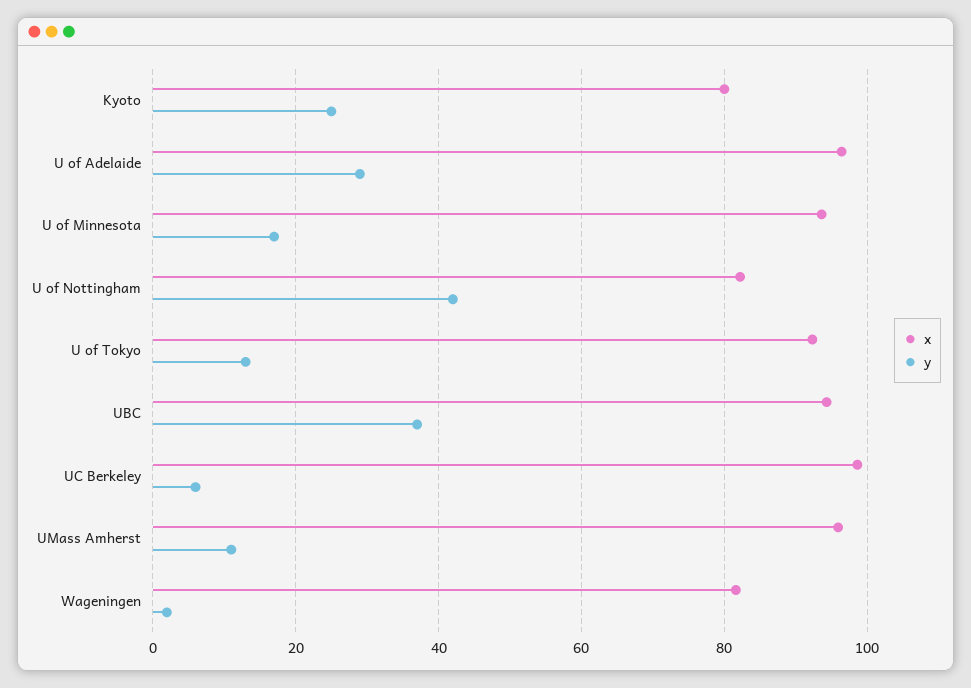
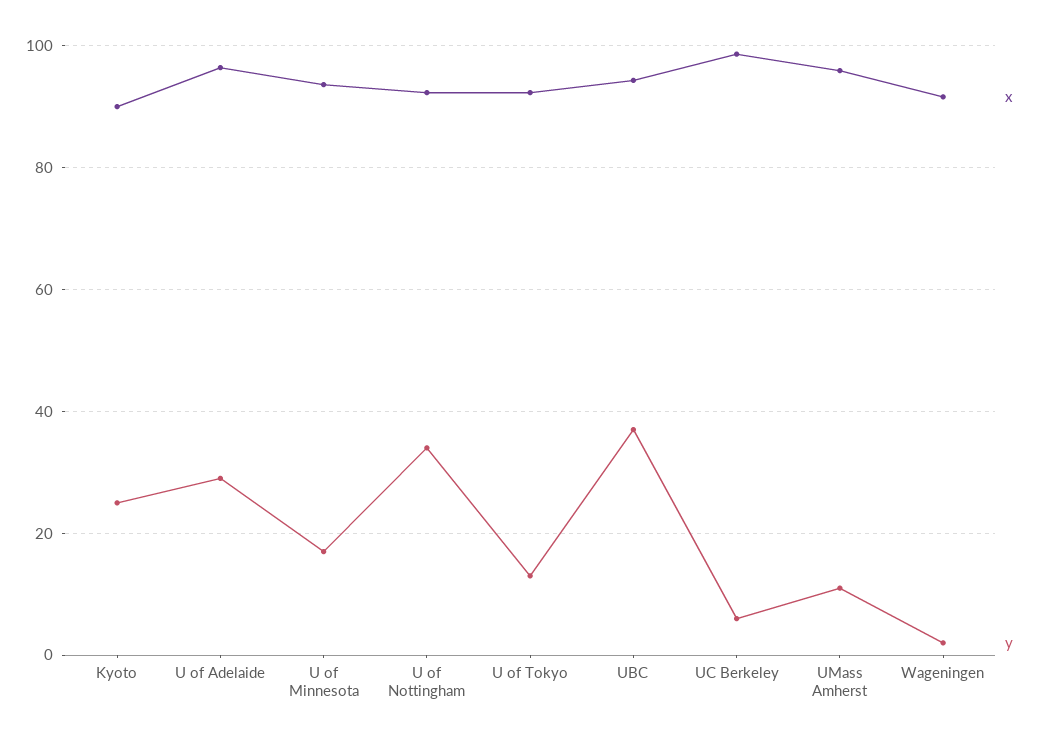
x, Kyoto: 80 -> 90
x, U of Nottingham: 82 -> 92
y, U of Nottingham: 42 -> 34
x, Wageningen: 82 -> 92

